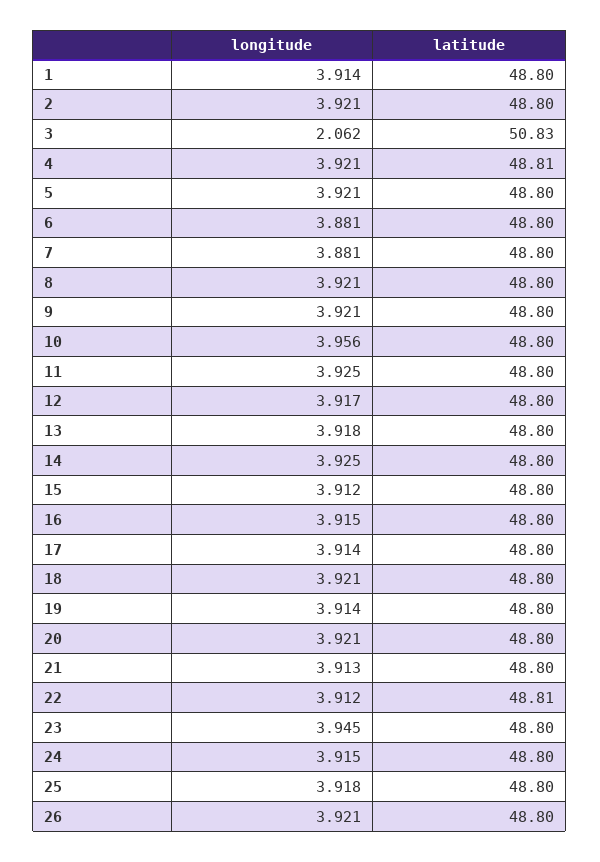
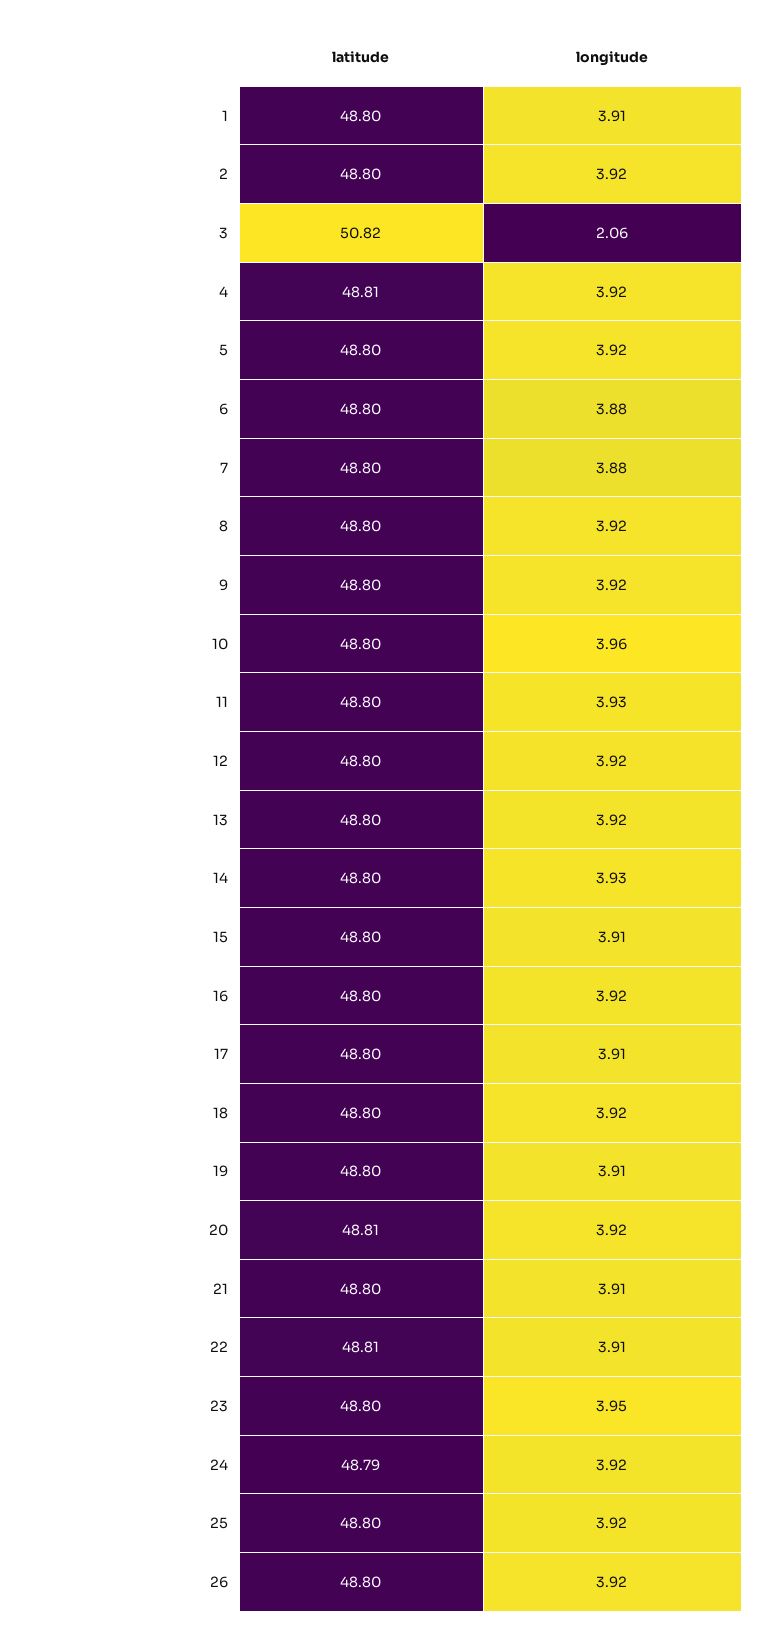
latitude, 3: 50.83 -> 50.82
latitude, 20: 48.8 -> 48.81
latitude, 24: 48.8 -> 48.79

